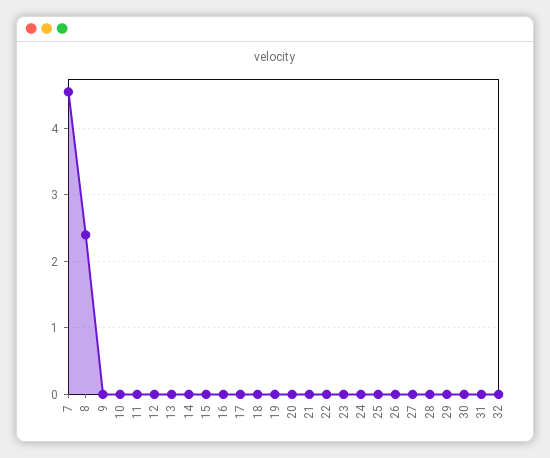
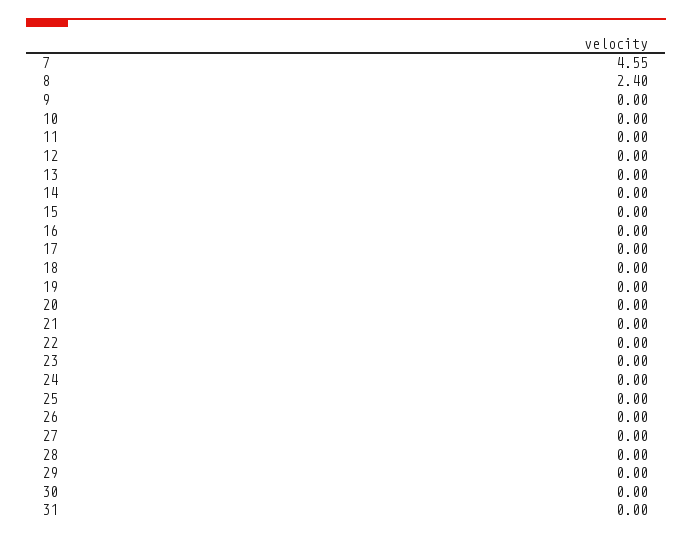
32: 0 -> none

